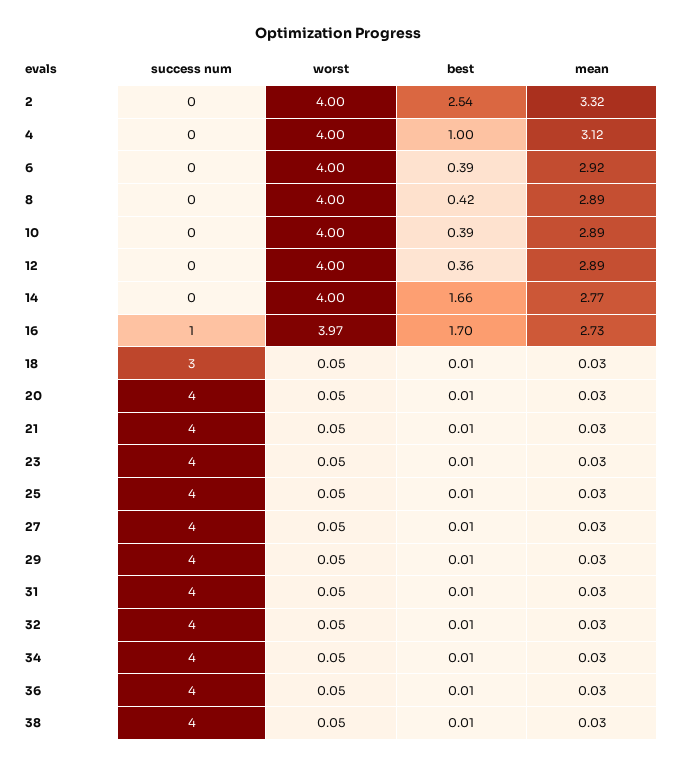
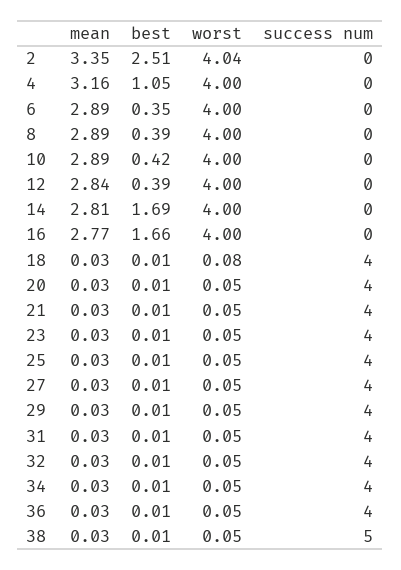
worst, 2: 4 -> 4.04
best, 2: 2.54 -> 2.51
mean, 2: 3.32 -> 3.35
best, 4: 1 -> 1.05
mean, 4: 3.12 -> 3.16
best, 6: 0.39 -> 0.35
mean, 6: 2.92 -> 2.89
best, 8: 0.42 -> 0.39
best, 10: 0.39 -> 0.42
best, 12: 0.36 -> 0.39
mean, 12: 2.89 -> 2.84
best, 14: 1.66 -> 1.69
mean, 14: 2.77 -> 2.81
success num, 16: 1 -> 0
worst, 16: 3.97 -> 4
best, 16: 1.7 -> 1.66
mean, 16: 2.73 -> 2.77
success num, 18: 3 -> 4
worst, 18: 0.05 -> 0.08
success num, 38: 4 -> 5

